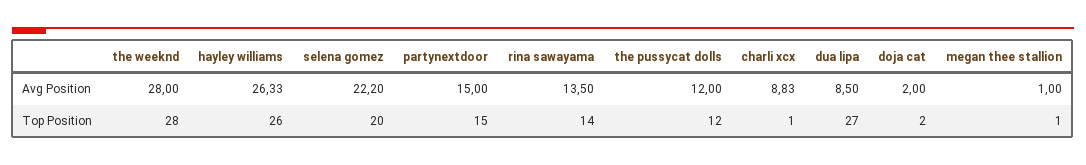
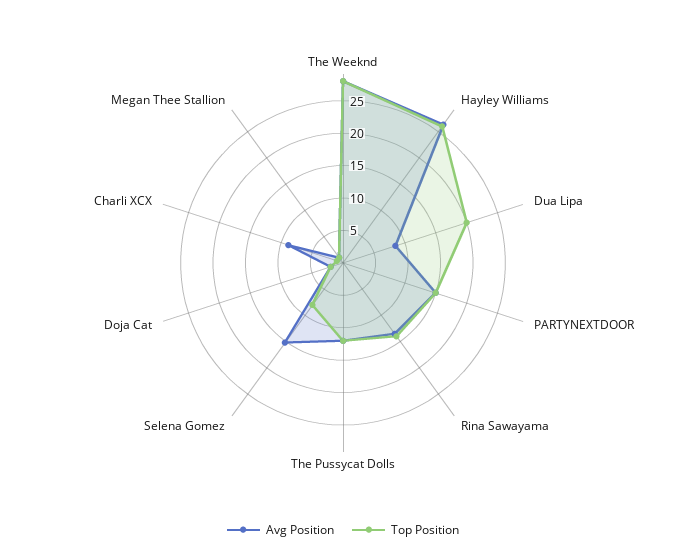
Avg Position, selena gomez: 22.2 -> 15
Top Position, selena gomez: 20 -> 7.5
Top Position, dua lipa: 27 -> 20

